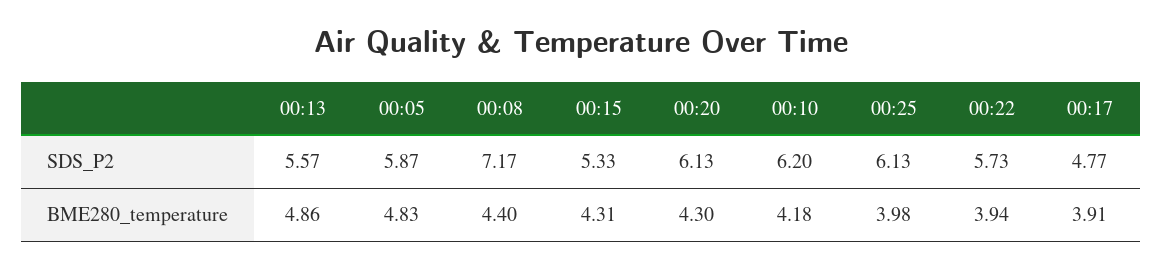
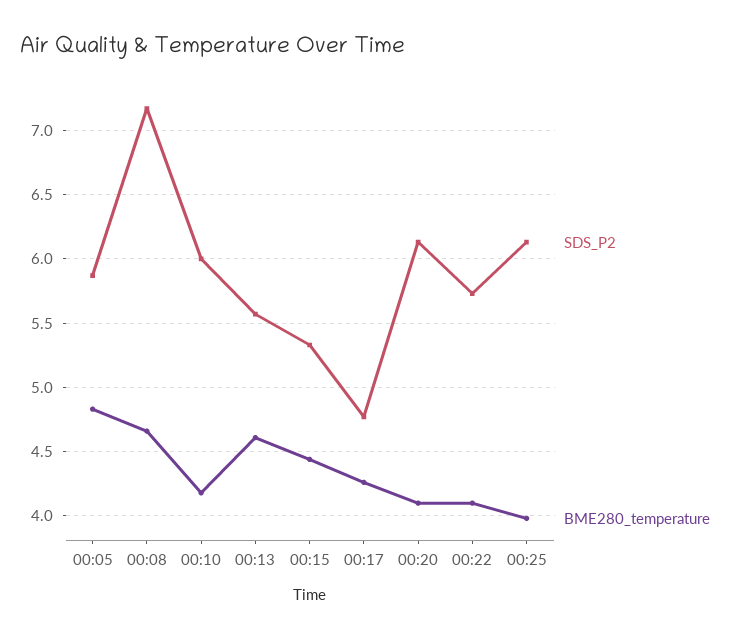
SDS_P2, 00:10: 6.2 -> 6
BME280_temperature, 00:13: 4.86 -> 4.6
BME280_temperature, 00:08: 4.4 -> 4.65
BME280_temperature, 00:15: 4.31 -> 4.45
BME280_temperature, 00:20: 4.3 -> 4.1
BME280_temperature, 00:22: 3.94 -> 4.1
BME280_temperature, 00:17: 3.91 -> 4.25

